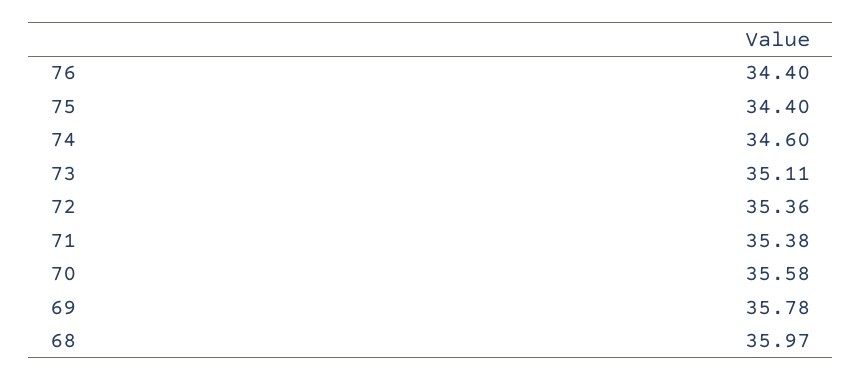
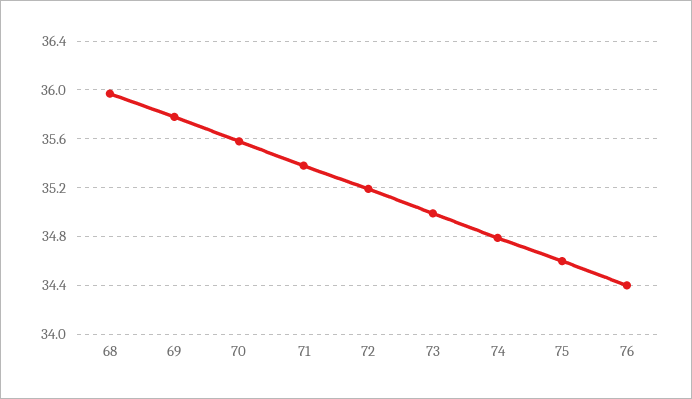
75: 34.4 -> 34.6
74: 34.6 -> 34.8
73: 35.11 -> 35
72: 35.36 -> 35.2

